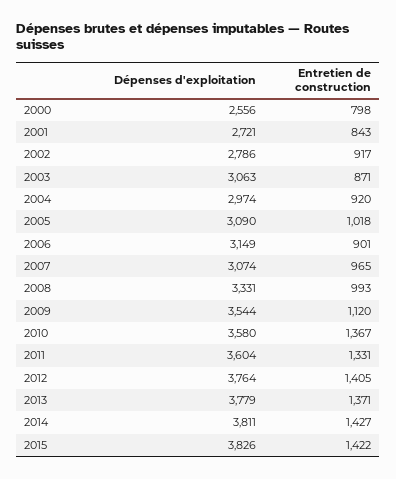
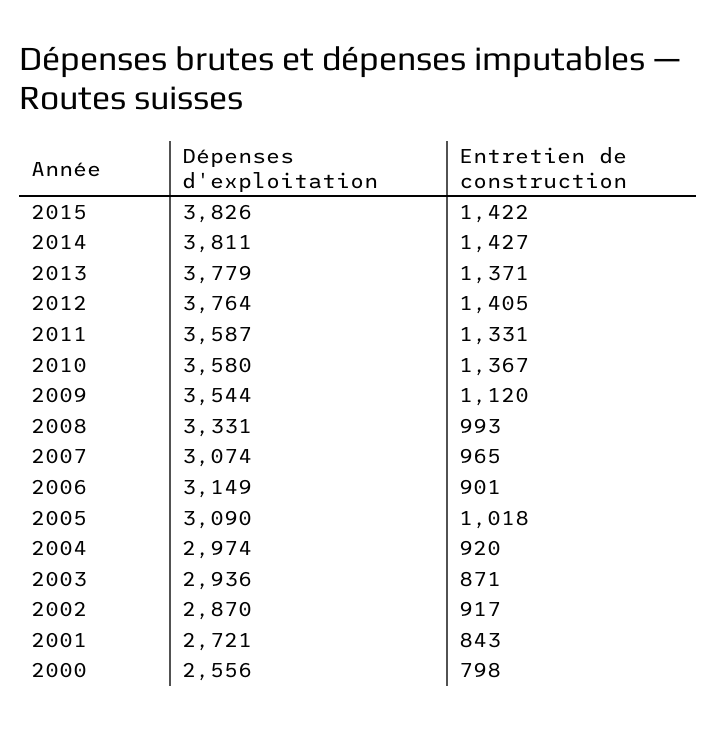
Dépenses d'exploitation, 2002: 2786 -> 2870
Dépenses d'exploitation, 2003: 3063 -> 2936
Dépenses d'exploitation, 2011: 3604 -> 3587

